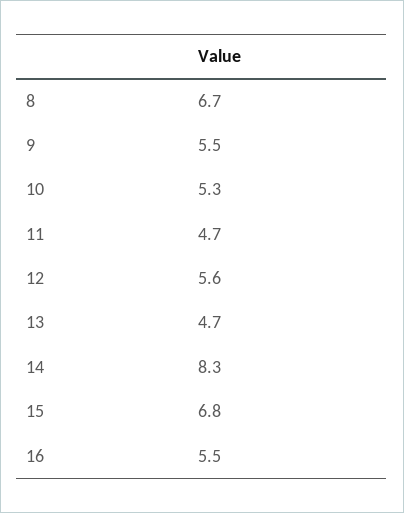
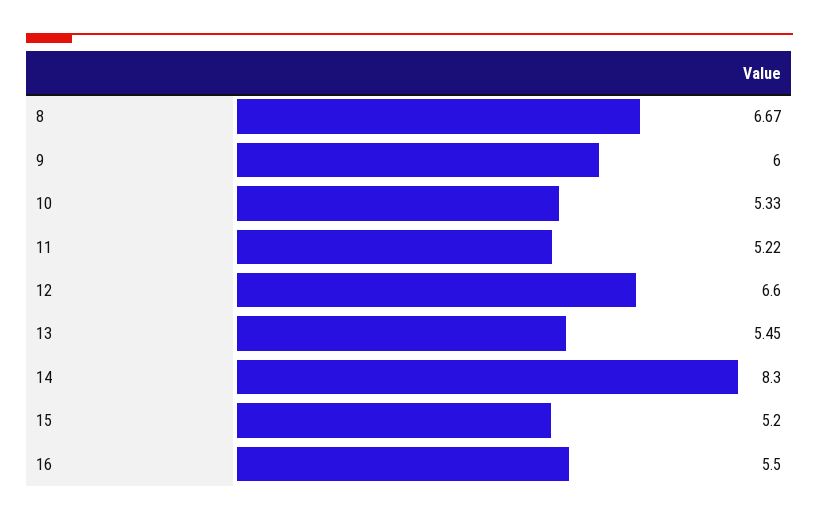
9: 5.5 -> 6
11: 4.7 -> 5.22
12: 5.6 -> 6.6
13: 4.7 -> 5.45
15: 6.8 -> 5.2

